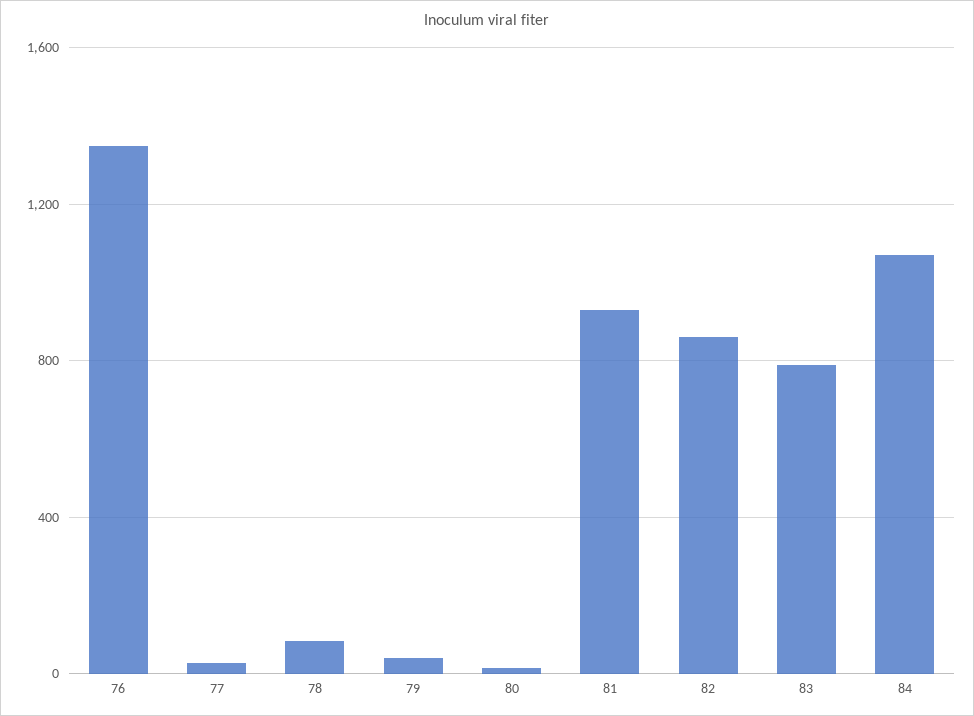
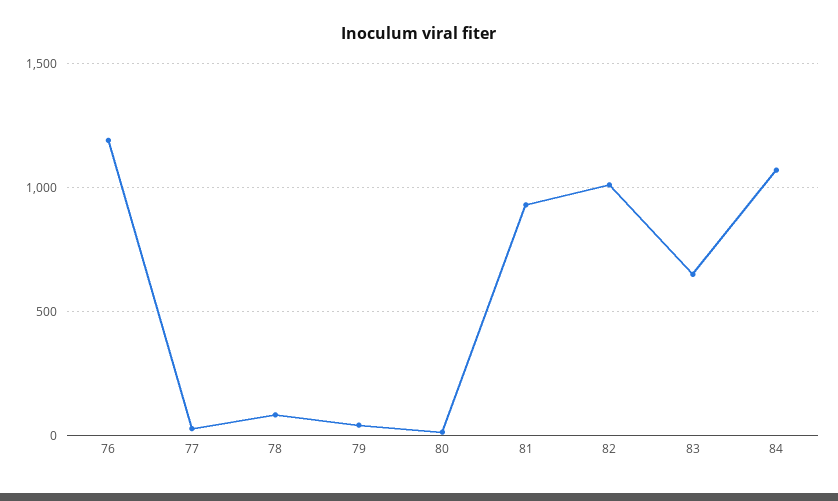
76: 1350 -> 1200
82: 850 -> 1000
83: 800 -> 650

